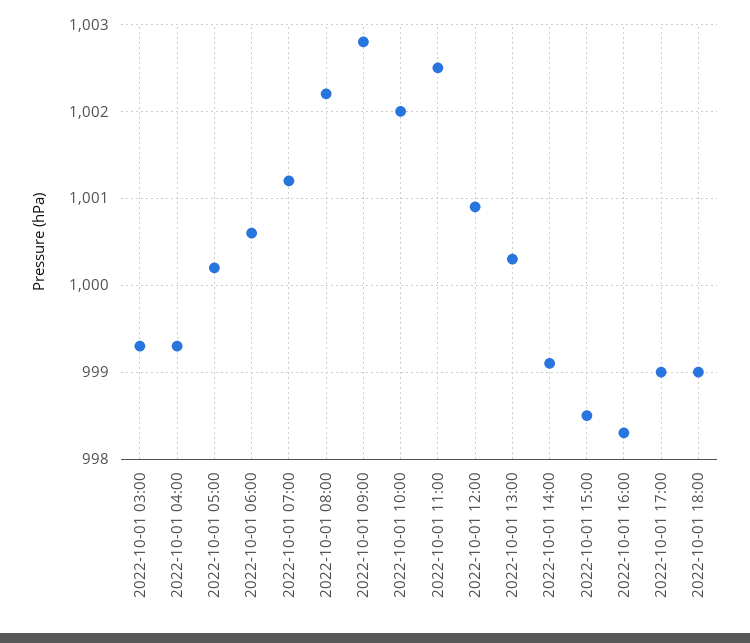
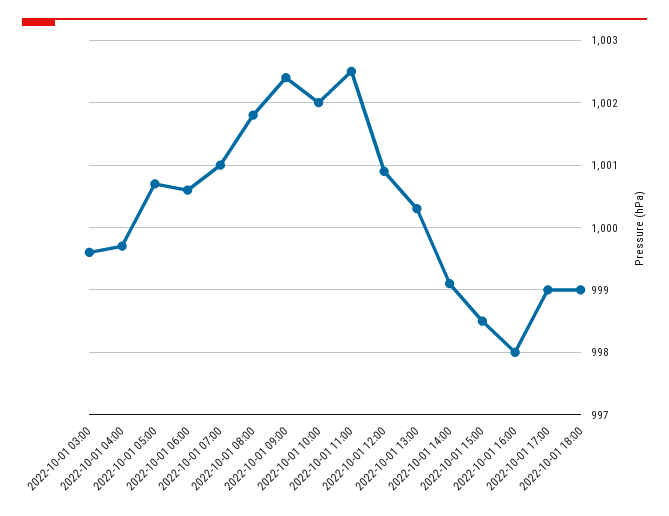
2022-10-01 03:00: 999.3 -> 999.6
2022-10-01 04:00: 999.3 -> 999.7
2022-10-01 05:00: 1000.2 -> 1000.7
2022-10-01 07:00: 1001.2 -> 1001
2022-10-01 08:00: 1002.2 -> 1001.8
2022-10-01 09:00: 1002.8 -> 1002.4
2022-10-01 16:00: 998.3 -> 998

